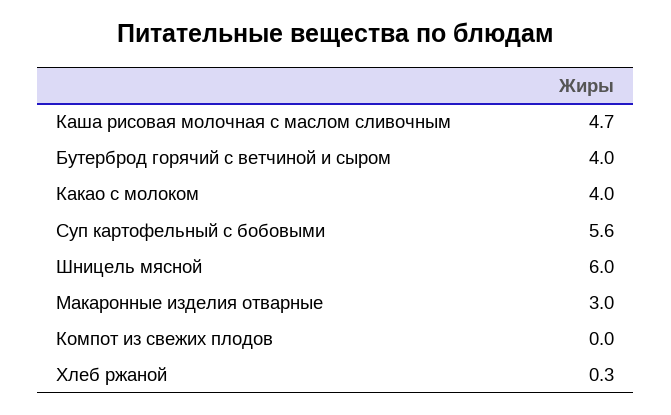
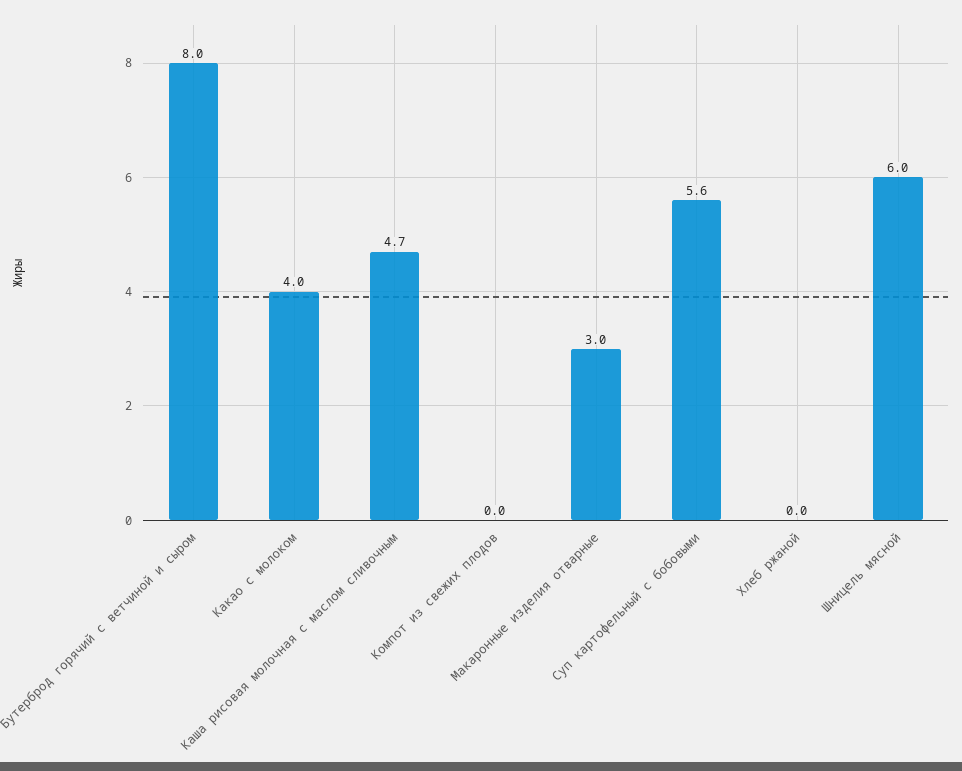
Бутерброд горячий с ветчиной и сыром: 4 -> 8
Хлеб ржаной: 0.3 -> 0

